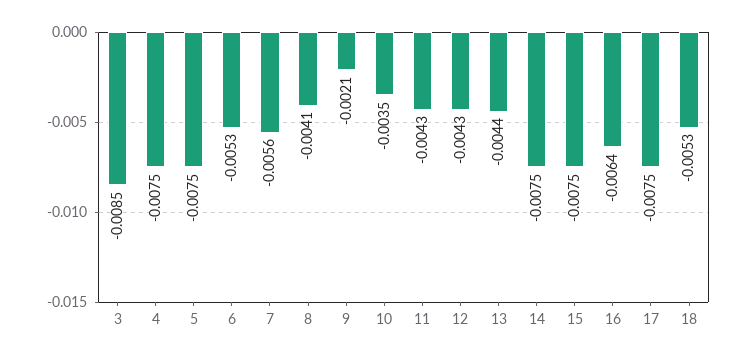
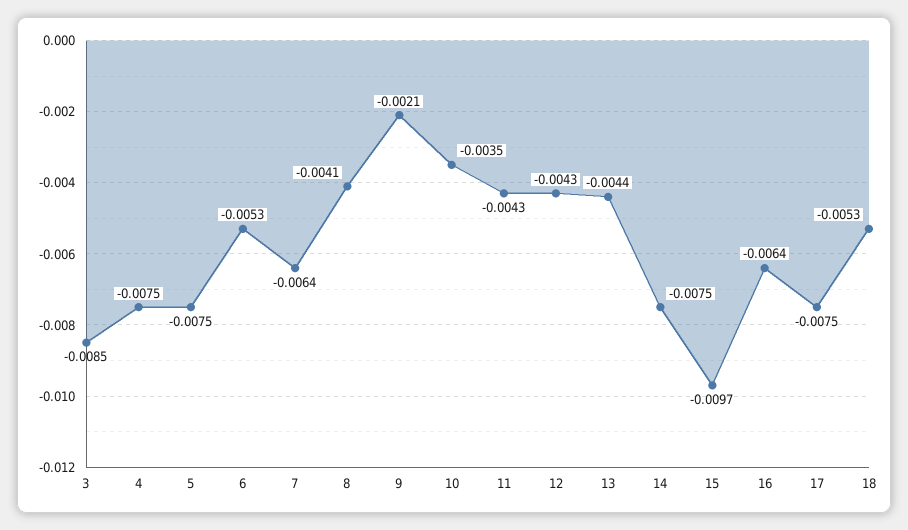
7: -0.0056 -> -0.0064
15: -0.0075 -> -0.0097

